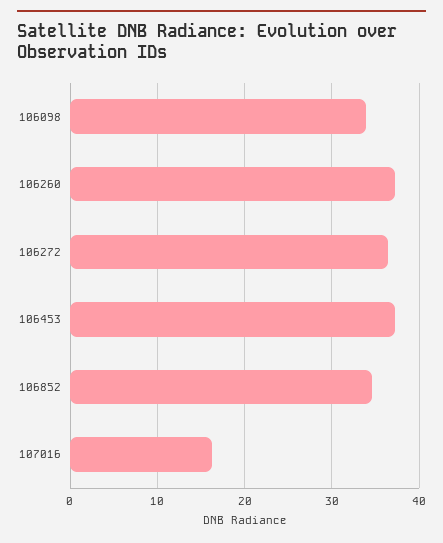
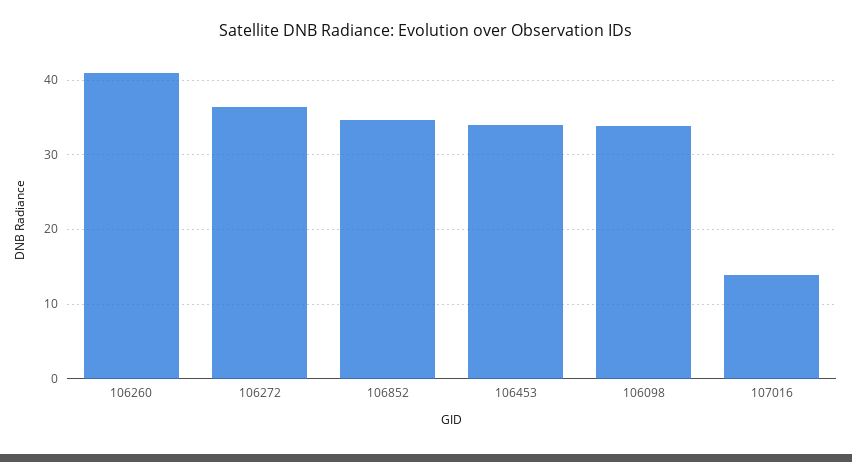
106260: 37 -> 41
106453: 37 -> 34
107016: 16 -> 14

